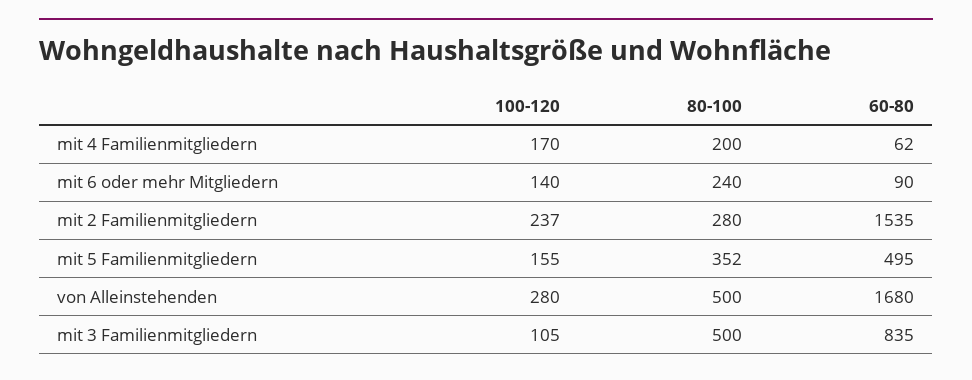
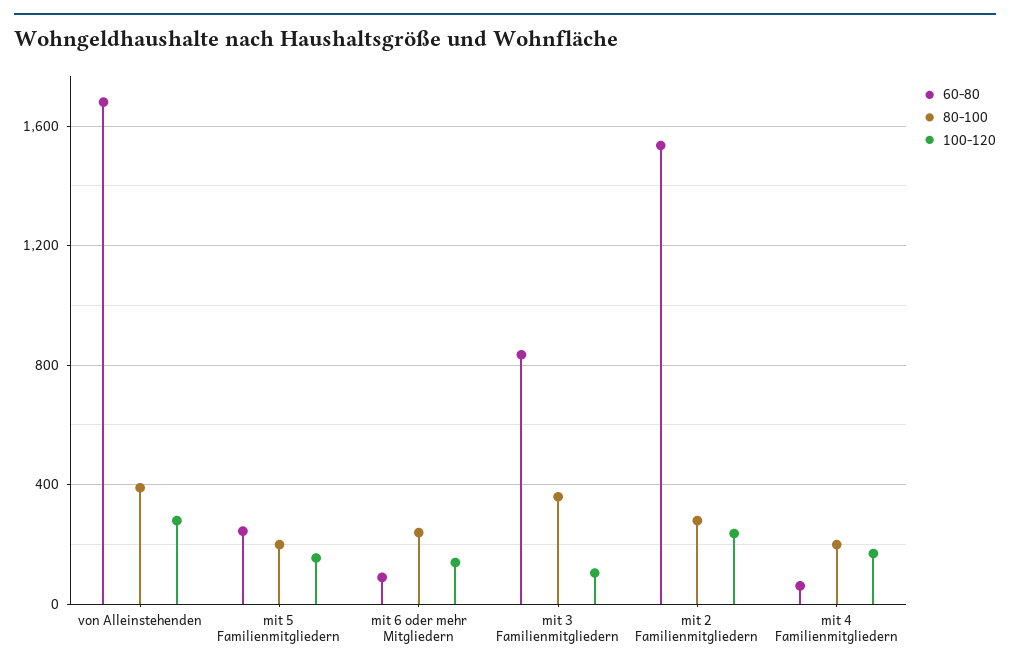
80-100, mit 5 Familienmitgliedern: 352 -> 200
60-80, mit 5 Familienmitgliedern: 495 -> 250
80-100, von Alleinstehenden: 500 -> 400
80-100, mit 3 Familienmitgliedern: 500 -> 350

